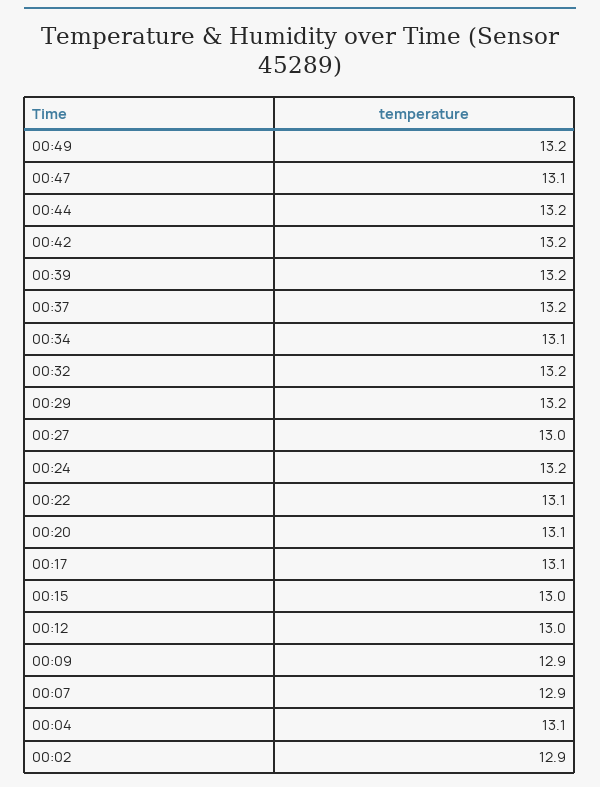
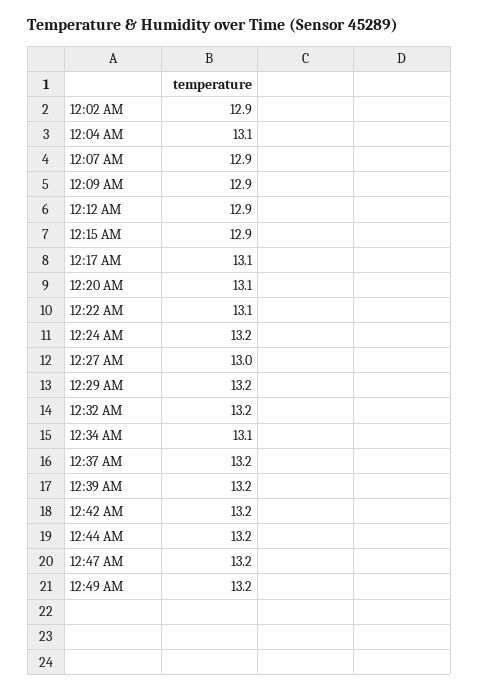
00:47: 13.1 -> 13.2
00:15: 13 -> 12.9
00:12: 13 -> 12.9

